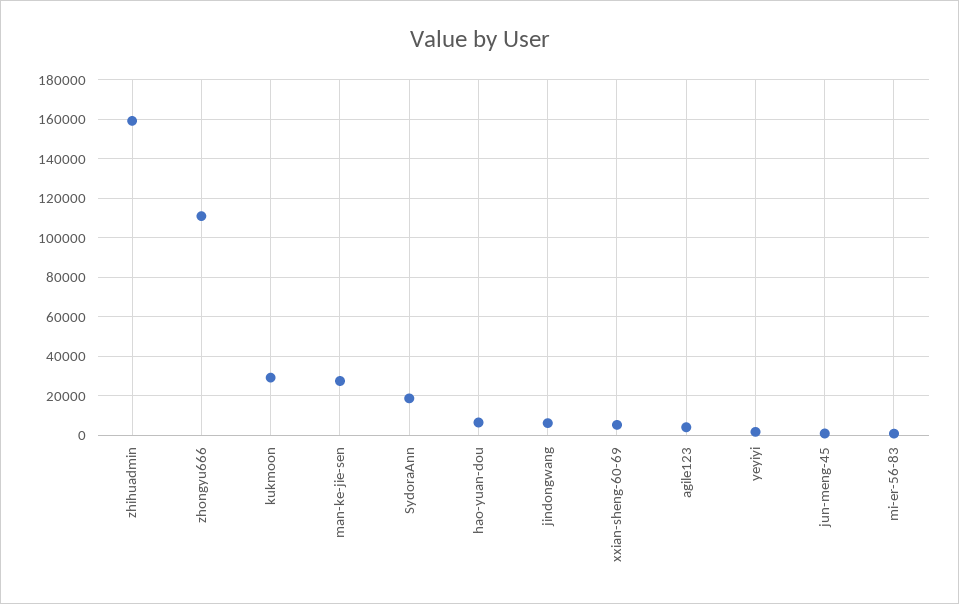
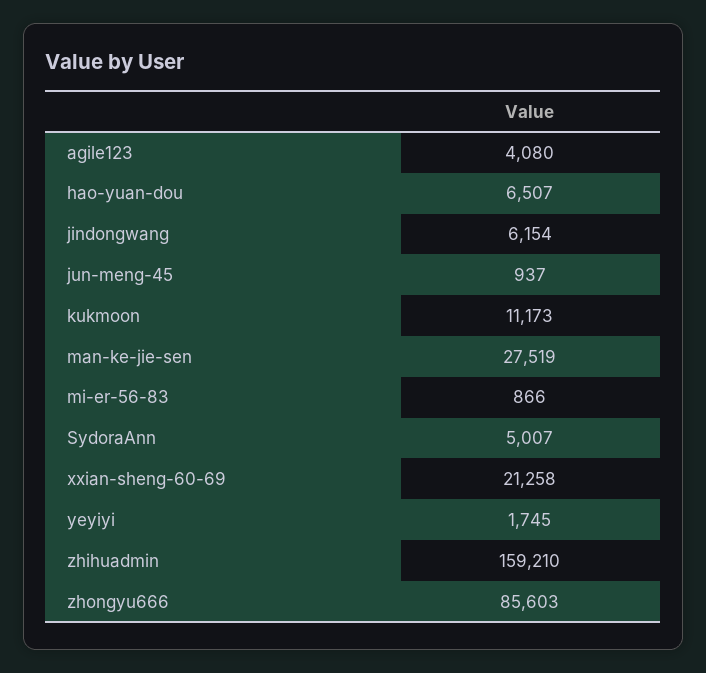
zhongyu666: 110000 -> 85603
kukmoon: 30000 -> 11173
SydoraAnn: 20000 -> 5007
xxian-sheng-60-69: 5000 -> 21258

